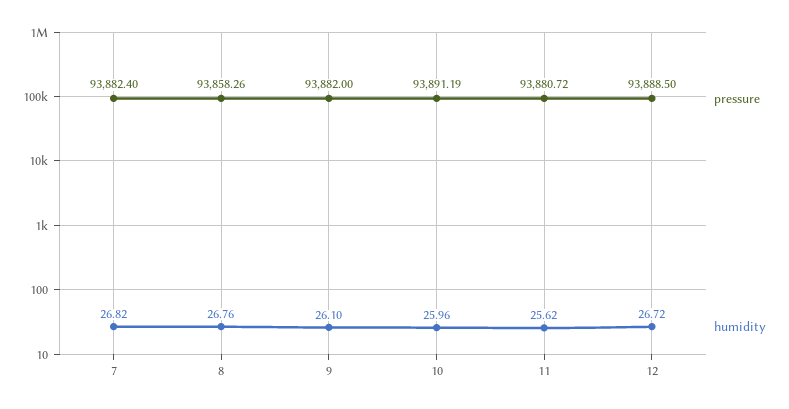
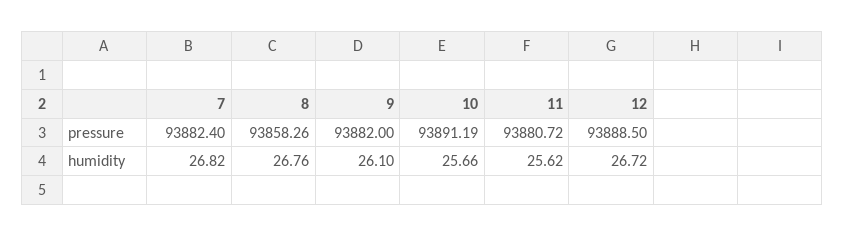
humidity, 10: 25.96 -> 25.66

